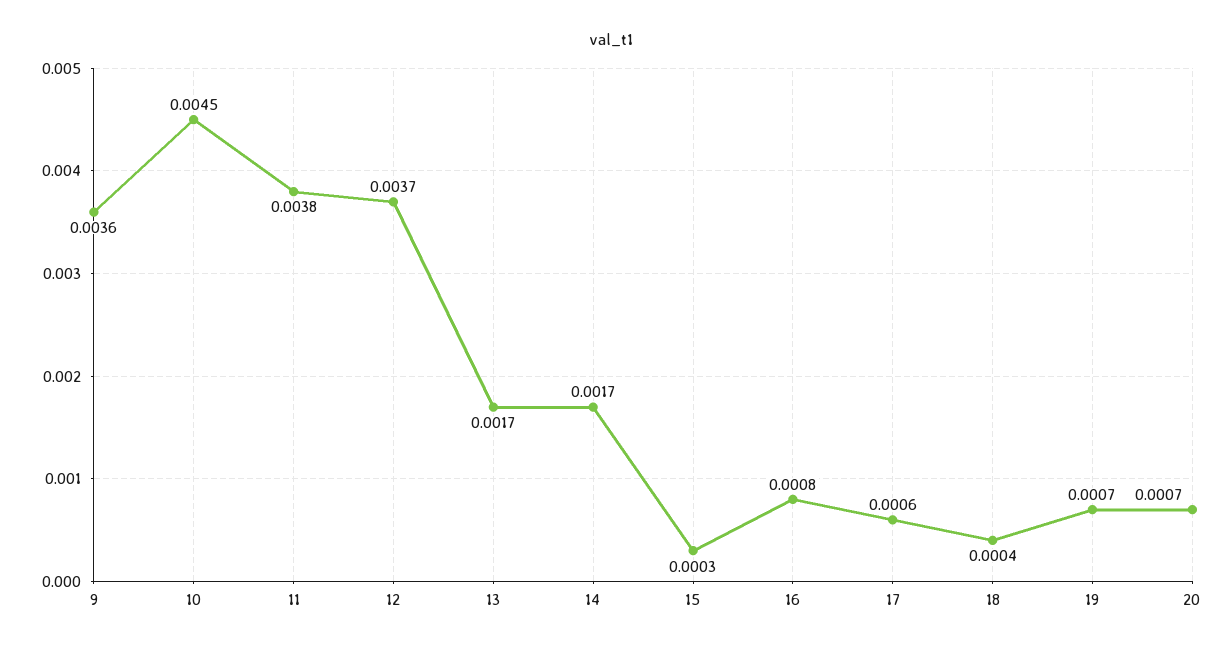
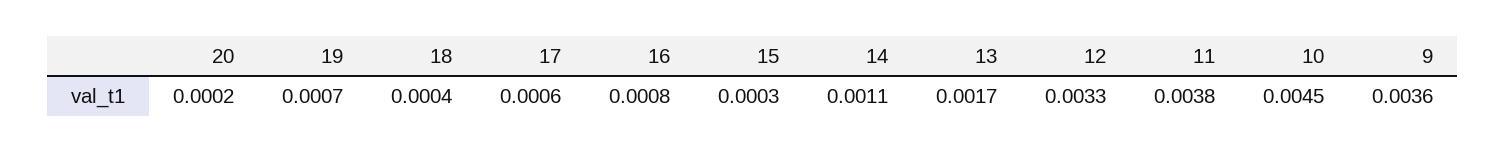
12: 0.0037 -> 0.0033
14: 0.0017 -> 0.0011
20: 0.0007 -> 0.0002

